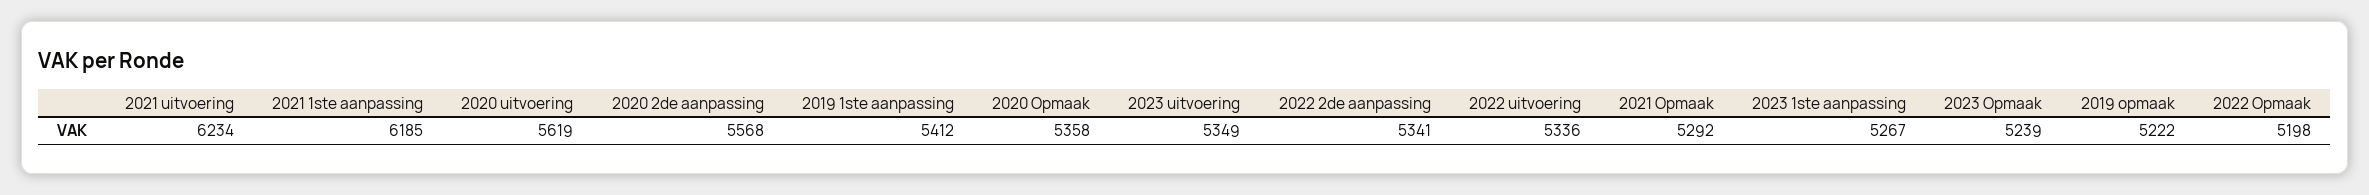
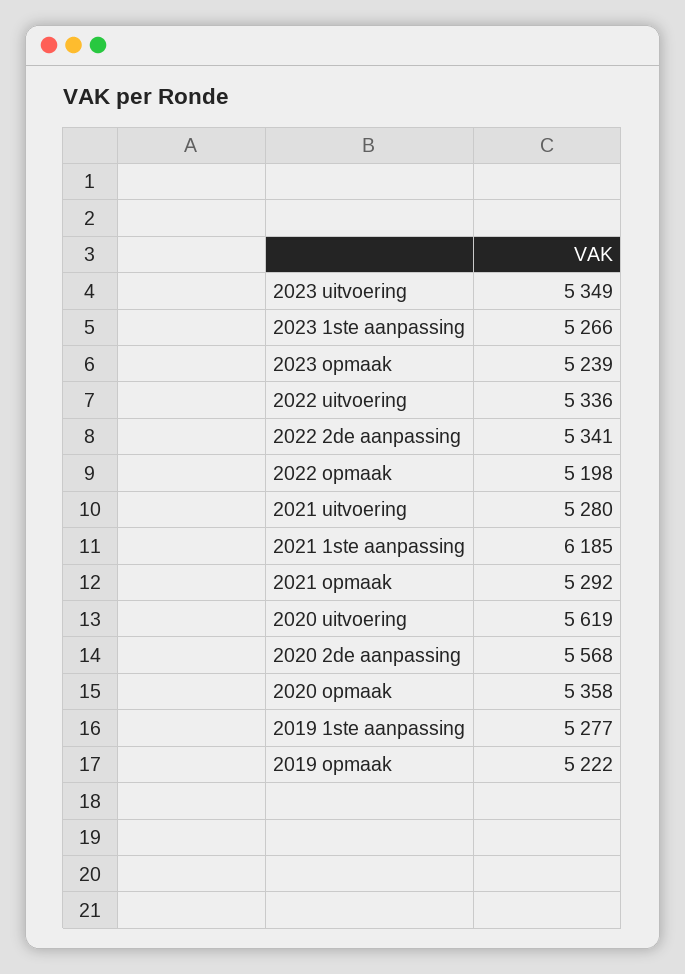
2021 uitvoering: 6234 -> 5280
2019 1ste aanpassing: 5412 -> 5277
2023 1ste aanpassing: 5267 -> 5266

